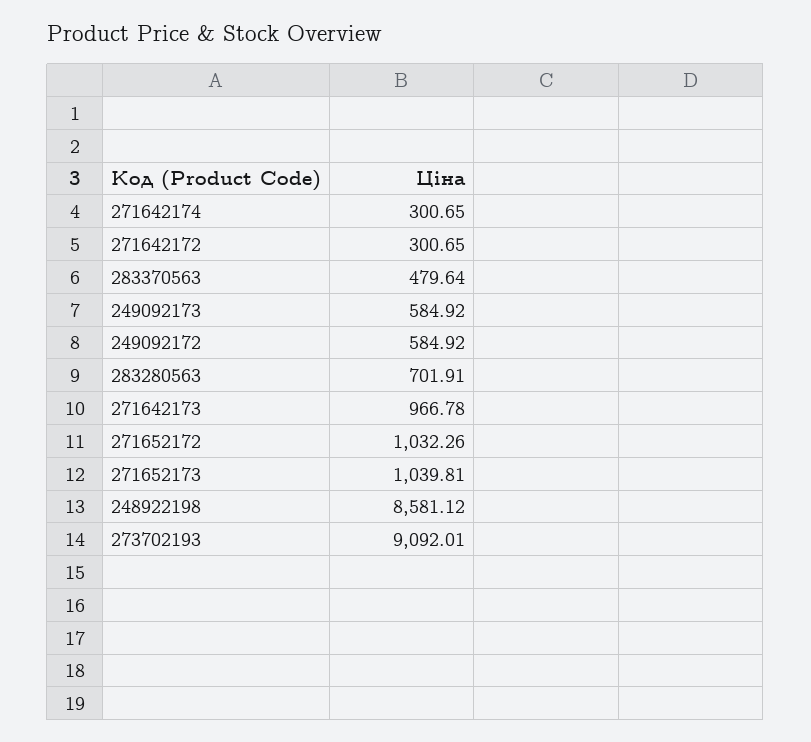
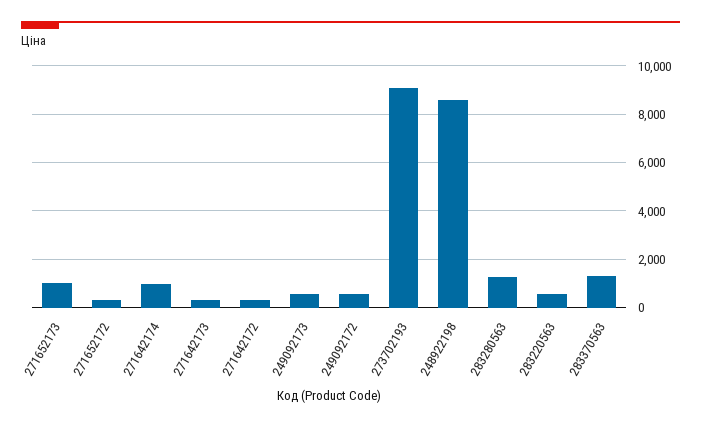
271642174: 300.65 -> 1000
283370563: 479.64 -> 1250
283280563: 701.91 -> 1250
271642173: 966.78 -> 250
271652172: 1032.26 -> 250
283220563: none -> 500

